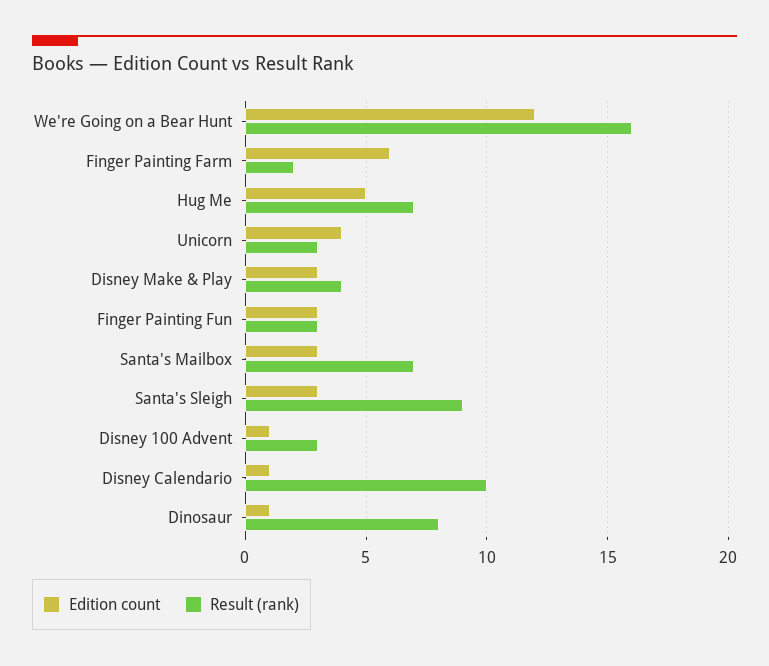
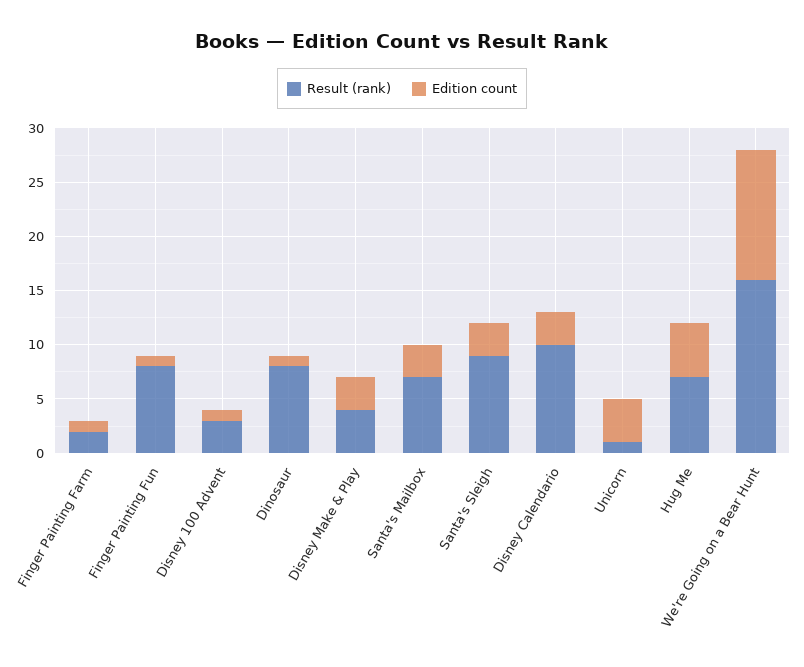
Edition count, Finger Painting Farm: 6 -> 1
Result (rank), Unicorn: 3 -> 1
Edition count, Finger Painting Fun: 3 -> 1
Result (rank), Finger Painting Fun: 3 -> 8
Edition count, Disney Calendario: 1 -> 3

